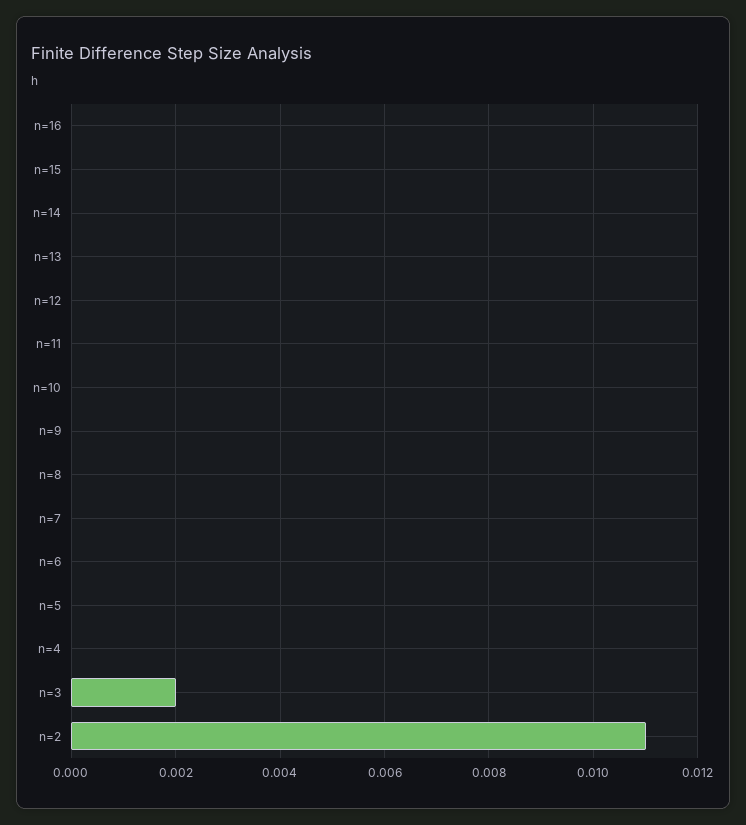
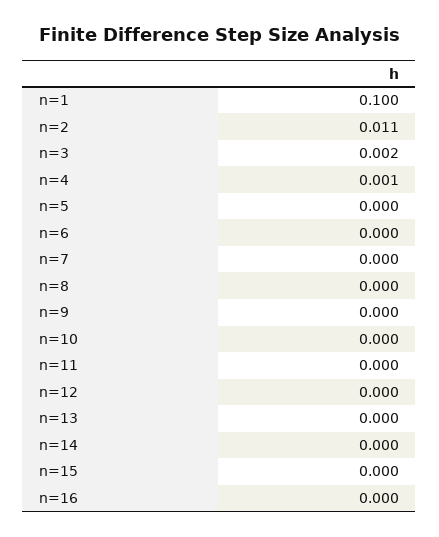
n=4: 0 -> 0.001
n=1: none -> 0.1

